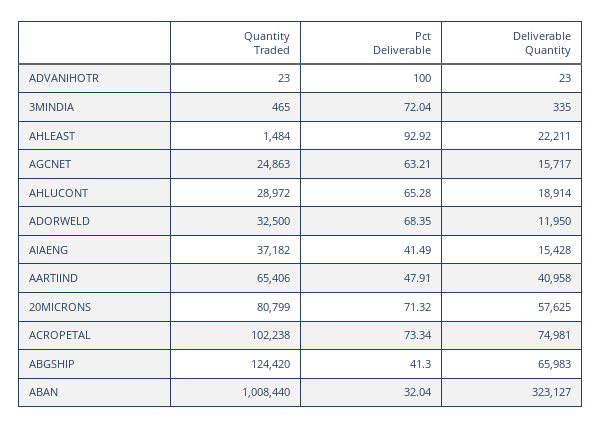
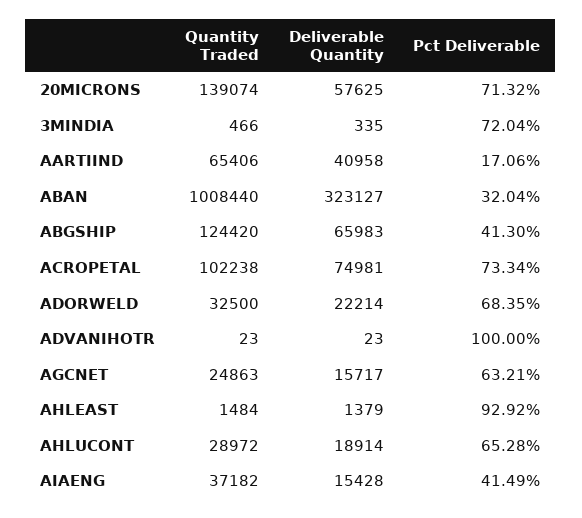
Quantity Traded, 3MINDIA: 465 -> 466
Deliverable Quantity, AHLEAST: 22211 -> 1379
Deliverable Quantity, ADORWELD: 11950 -> 22214
Pct Deliverable, AARTIIND: 47.91 -> 17.06
Quantity Traded, 20MICRONS: 80799 -> 139074

